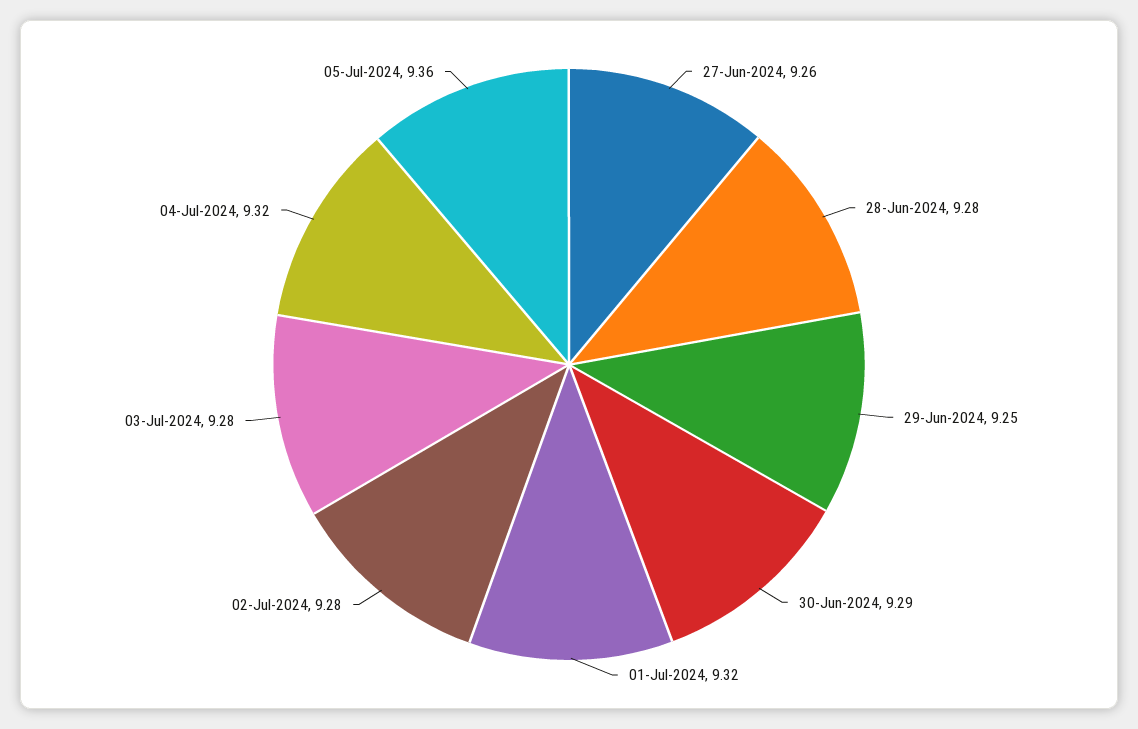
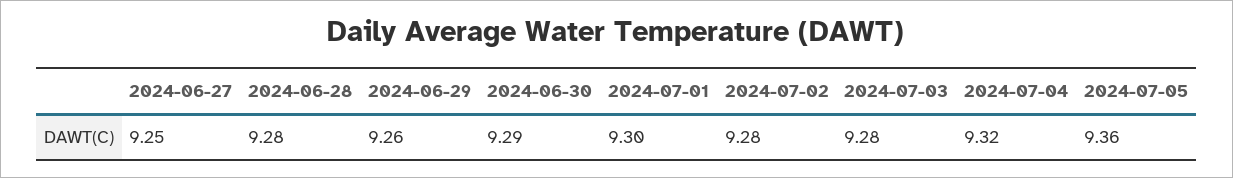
27-Jun-2024: 9.26 -> 9.25
29-Jun-2024: 9.25 -> 9.26
01-Jul-2024: 9.32 -> 9.3

